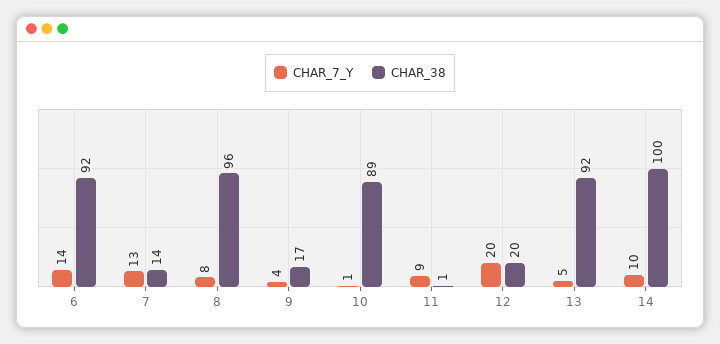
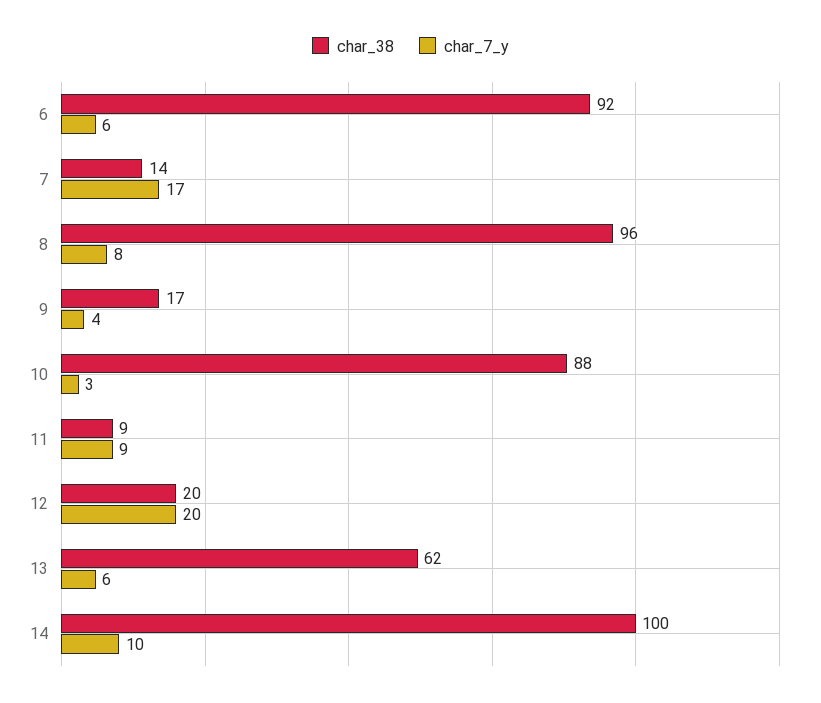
CHAR_7_Y, 6: 14 -> 6
CHAR_7_Y, 7: 13 -> 17
CHAR_7_Y, 10: 1 -> 3
CHAR_38, 10: 89 -> 88
CHAR_38, 11: 1 -> 9
CHAR_7_Y, 13: 5 -> 6
CHAR_38, 13: 92 -> 62

